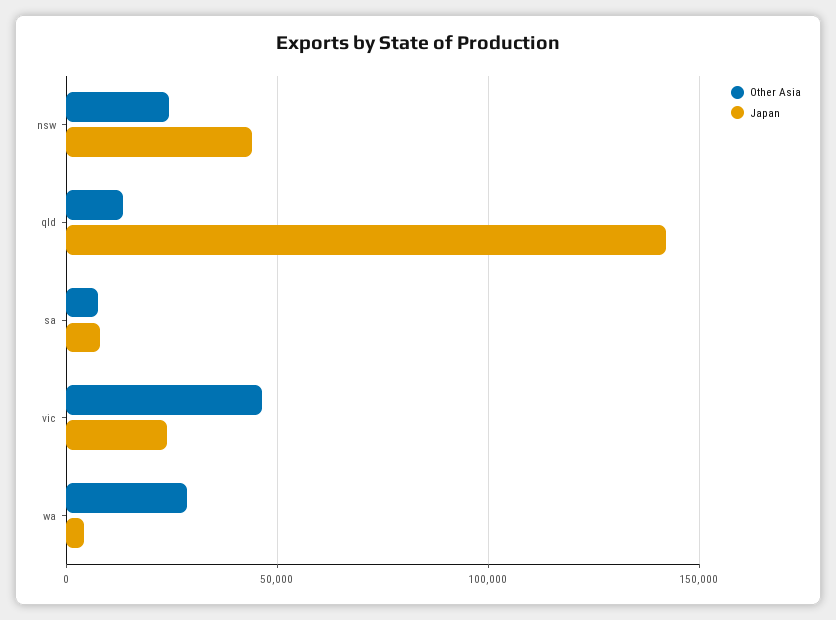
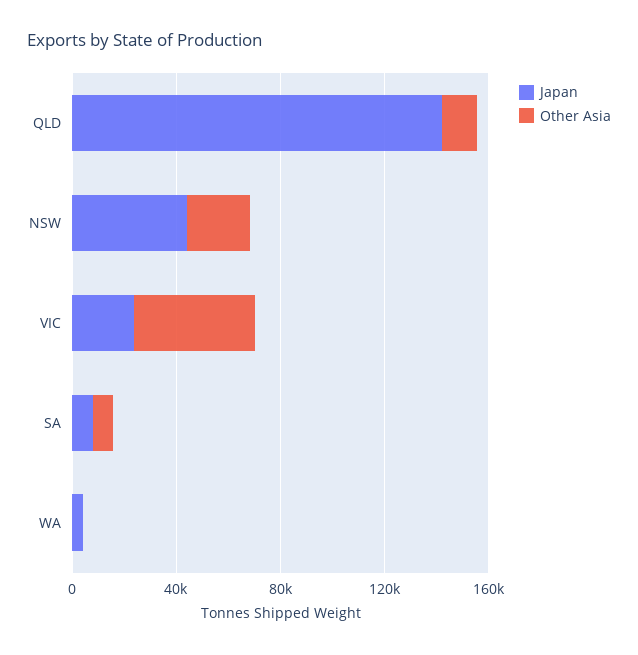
Other Asia, wa: 30000 -> 0

